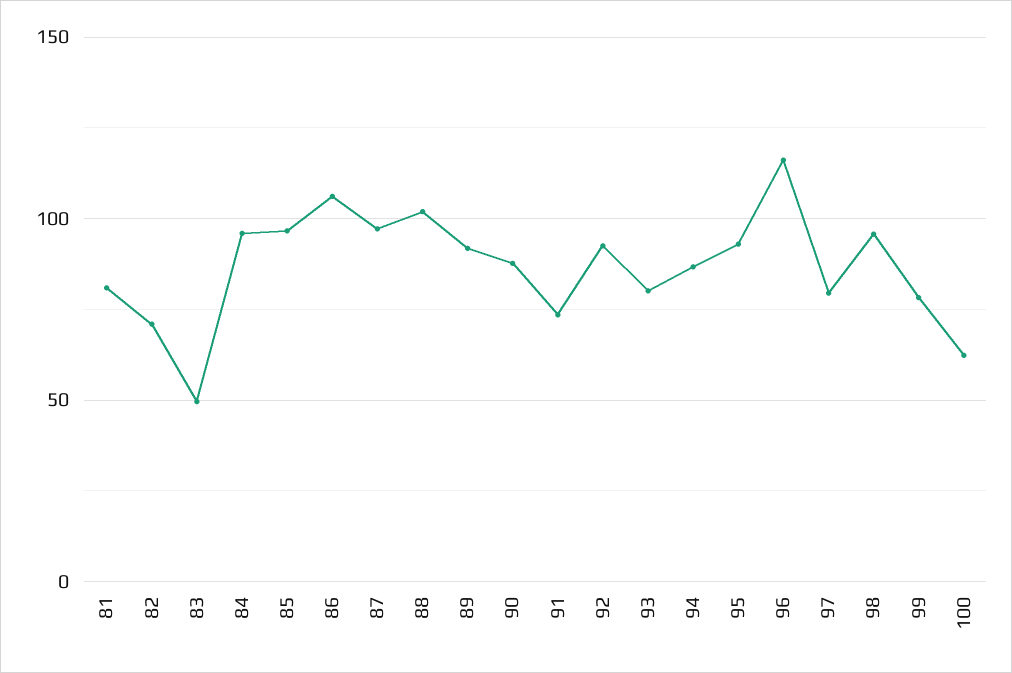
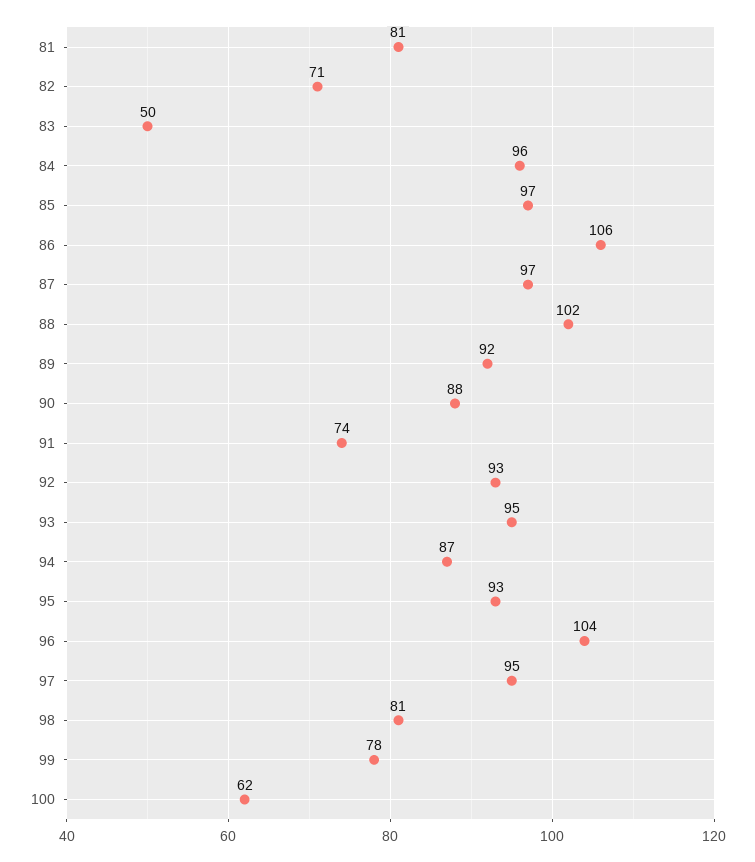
93: 80 -> 95
96: 115 -> 104
97: 80 -> 95
98: 95 -> 81

